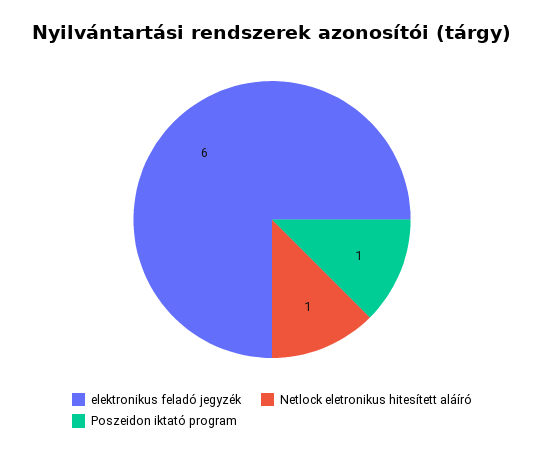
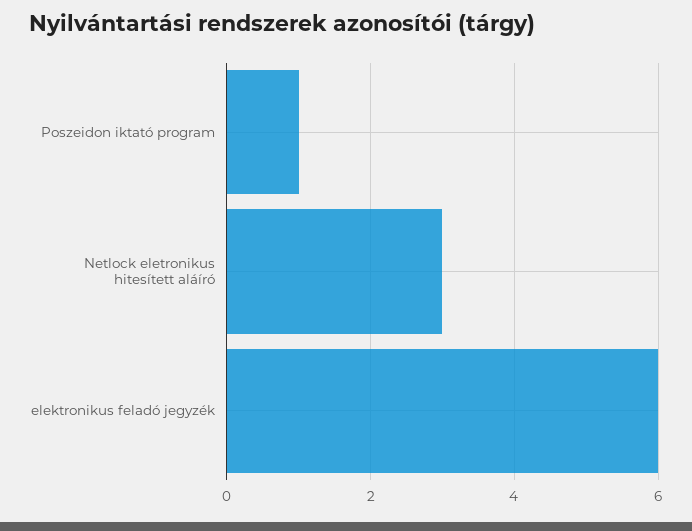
Netlock eletronikus hitesített aláíró: 1 -> 3

